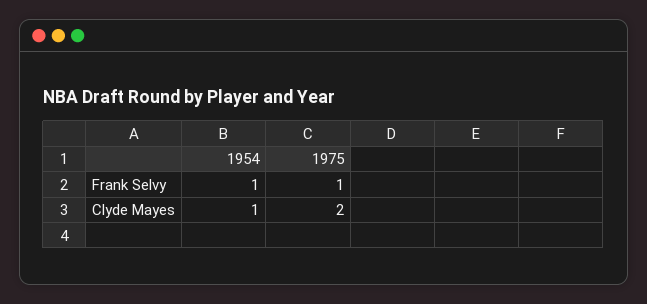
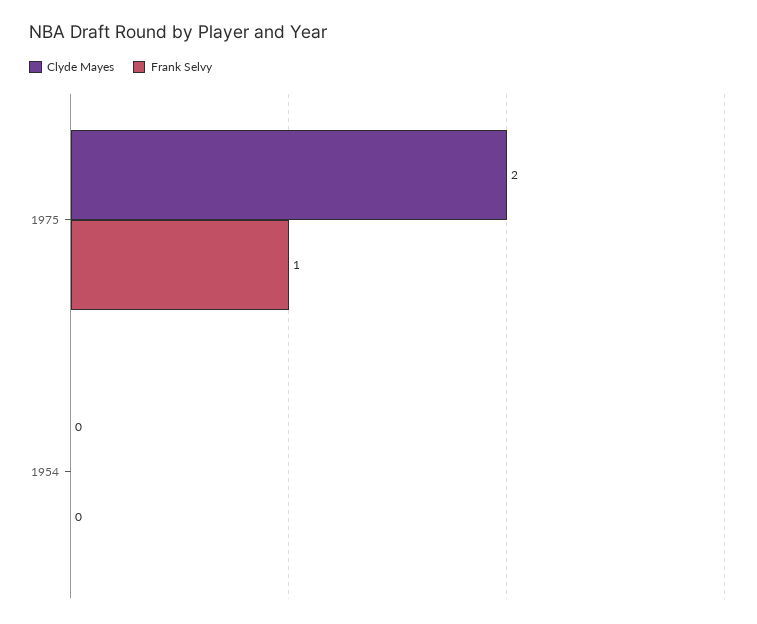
Frank Selvy, 1954: 1 -> 0
Clyde Mayes, 1954: 1 -> 0

